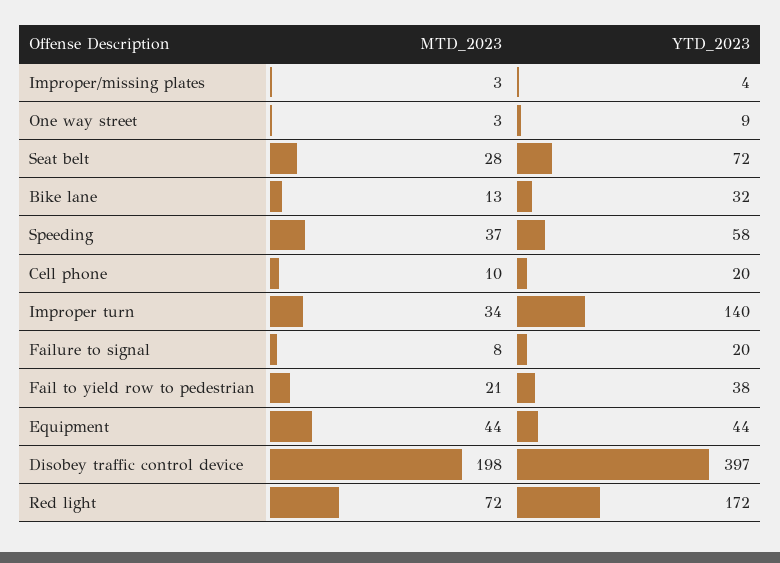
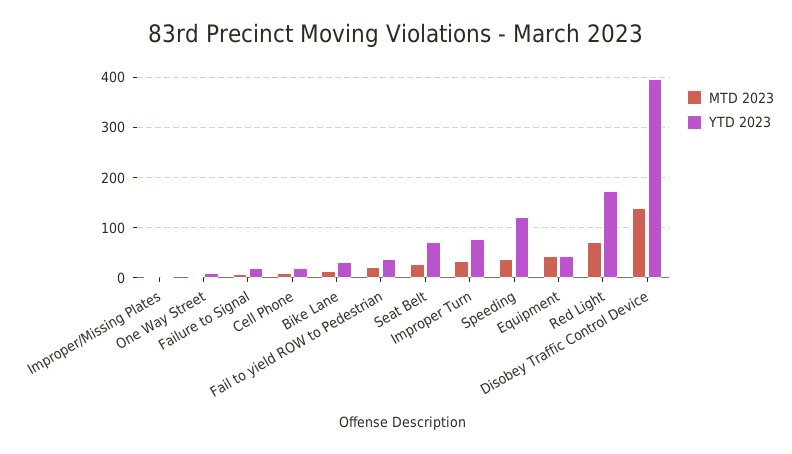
YTD_2023, Speeding: 58 -> 120
YTD_2023, Improper turn: 140 -> 80
MTD_2023, Disobey traffic control device: 198 -> 140

